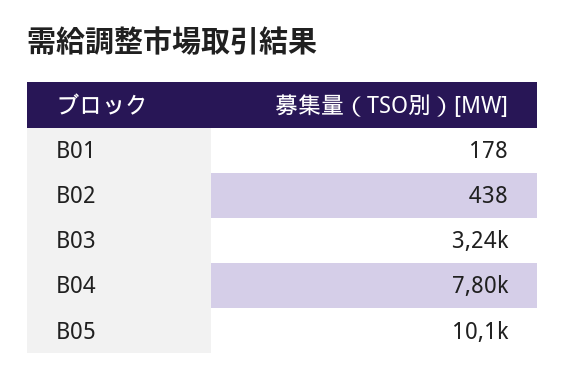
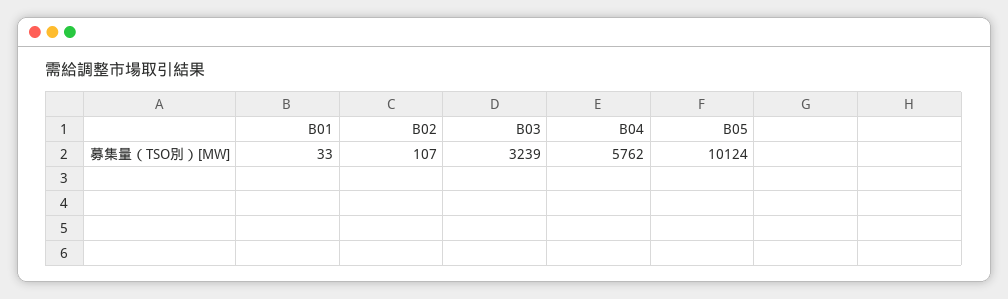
B01: 178 -> 33
B02: 438 -> 107
B04: 7800 -> 5762

